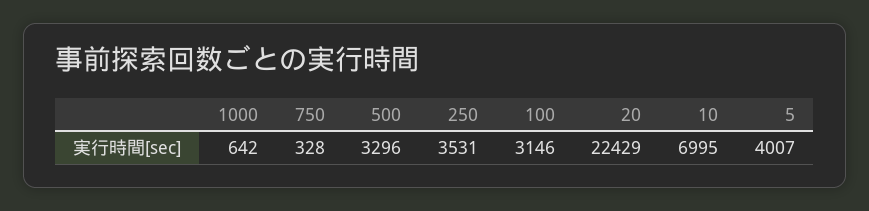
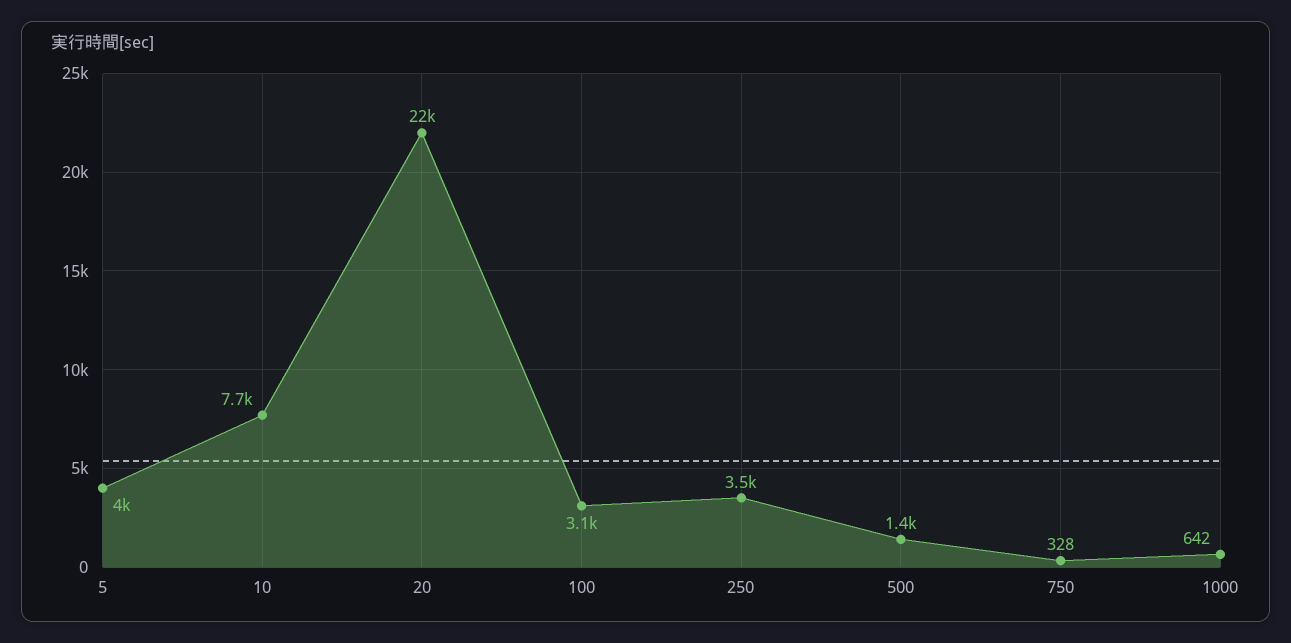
500: 3296 -> 1400
10: 6995 -> 7700

